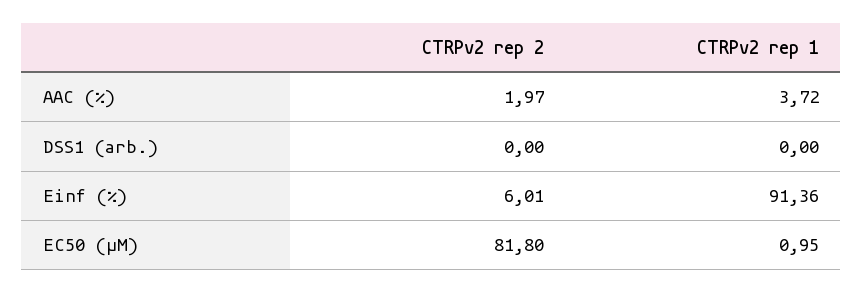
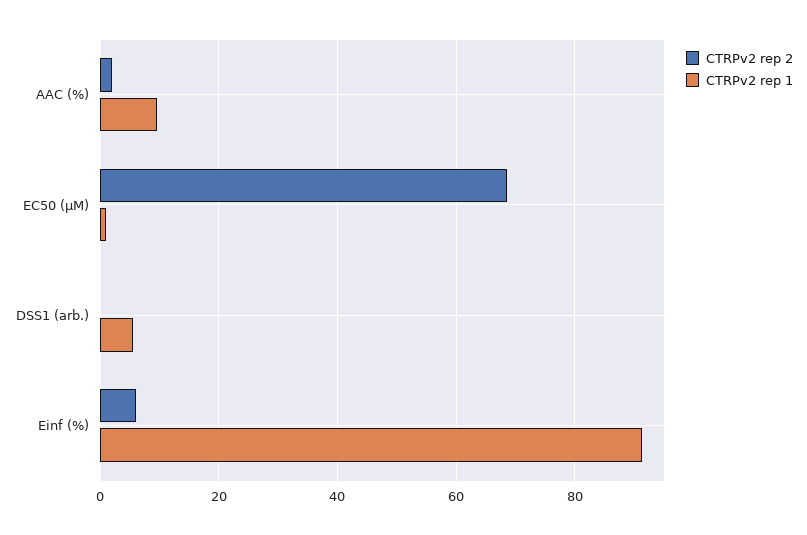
CTRPv2 rep 1, AAC (%): 3.72 -> 10
CTRPv2 rep 1, DSS1 (arb.): 0 -> 6
CTRPv2 rep 2, EC50 (µM): 81.8 -> 68

